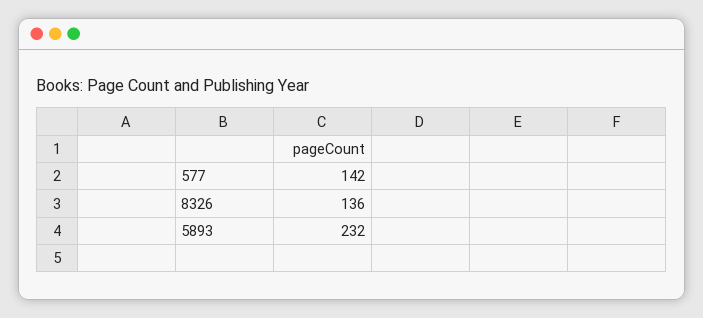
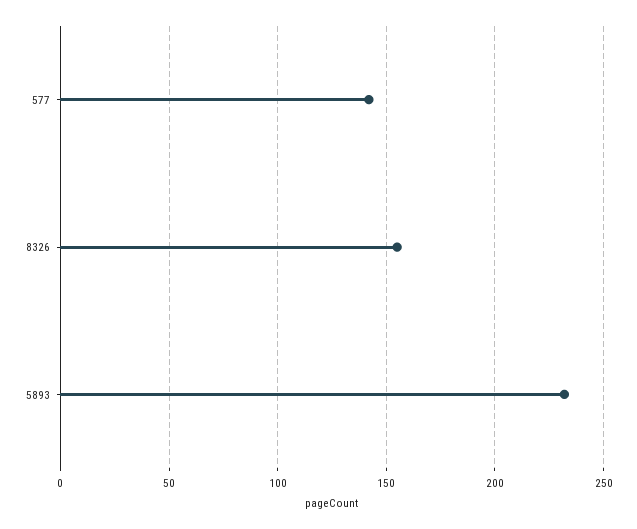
8326: 136 -> 155

